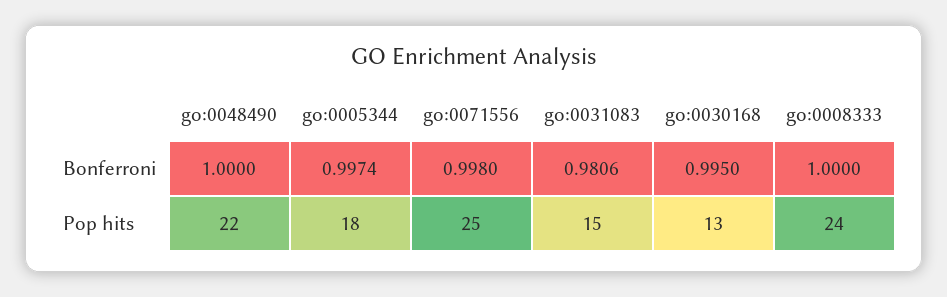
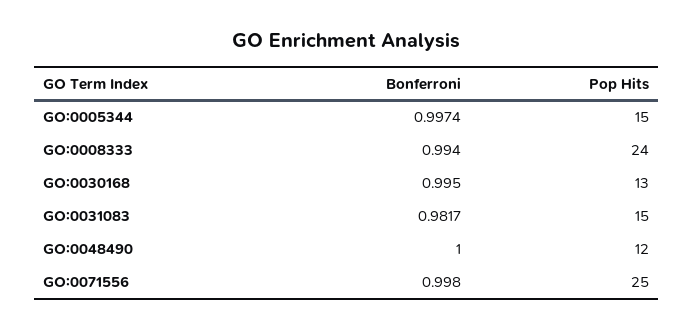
go:0031083, Bonferroni: 0.9806 -> 0.9817
go:0008333, Bonferroni: 1 -> 0.994
go:0048490, Pop hits: 22 -> 12
go:0005344, Pop hits: 18 -> 15

